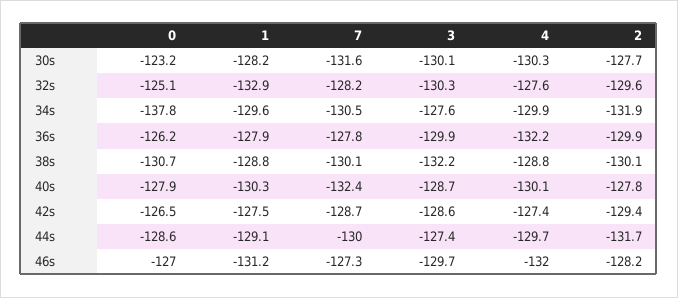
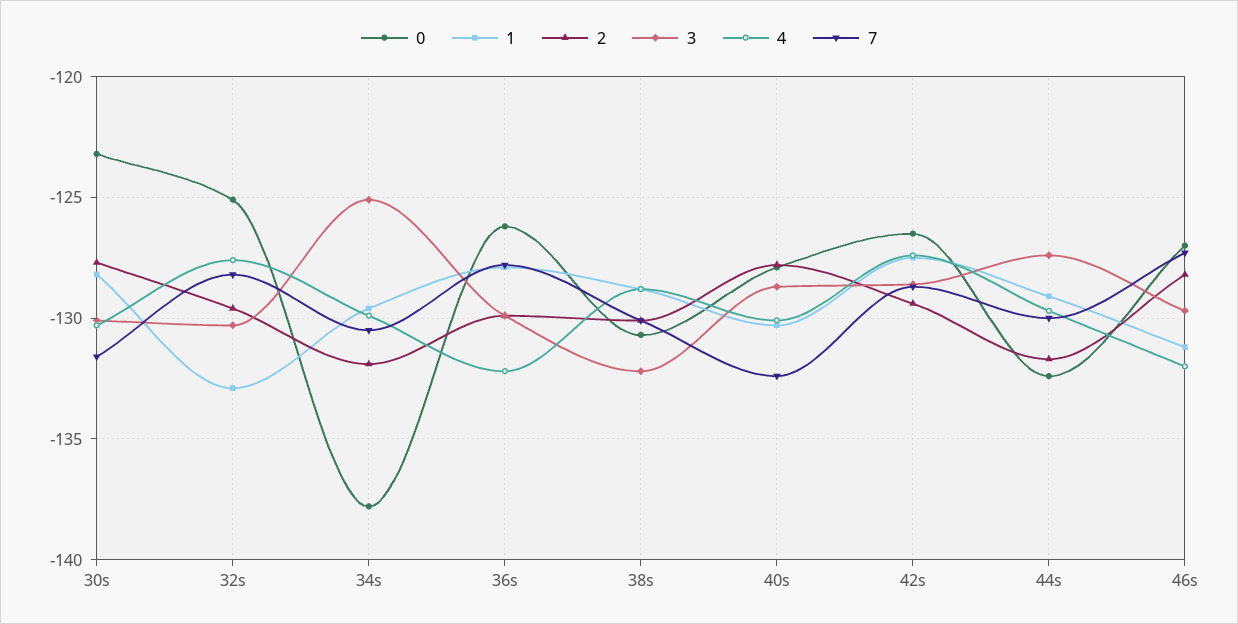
3, 34s: -127.6 -> -125
0, 44s: -128.6 -> -132.5

